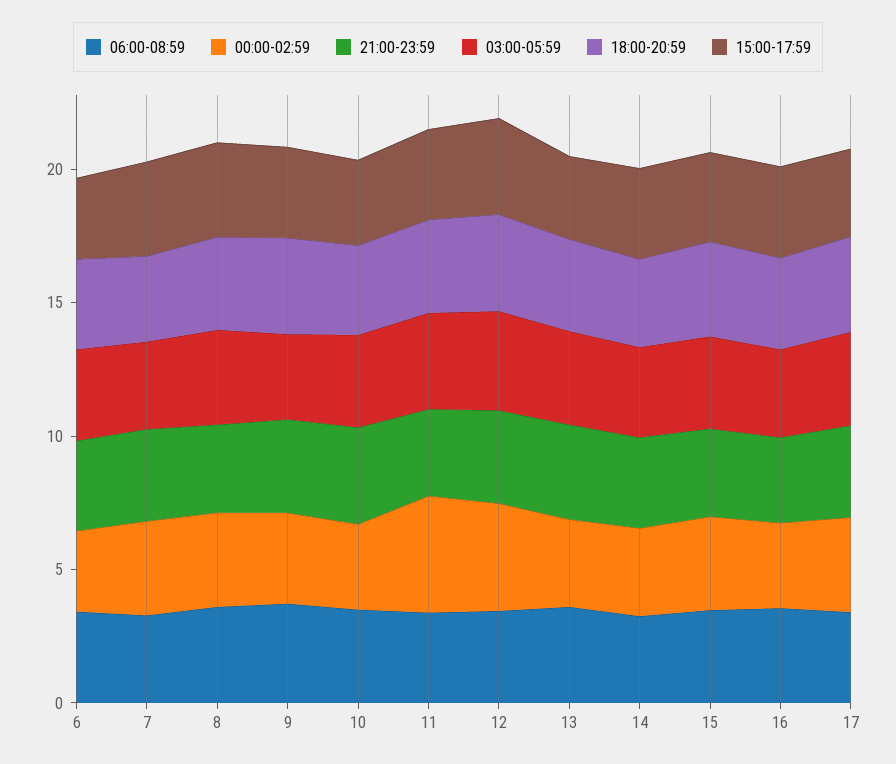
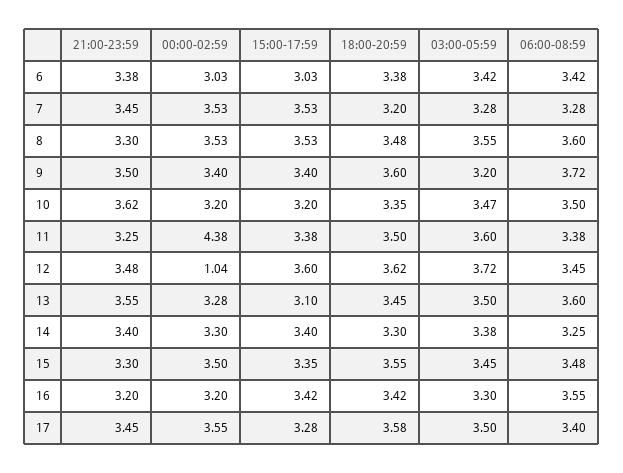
00:00-02:59, 12: 4 -> 1.04

